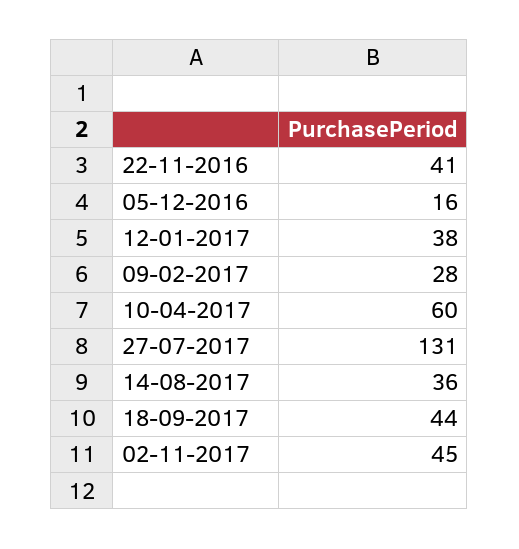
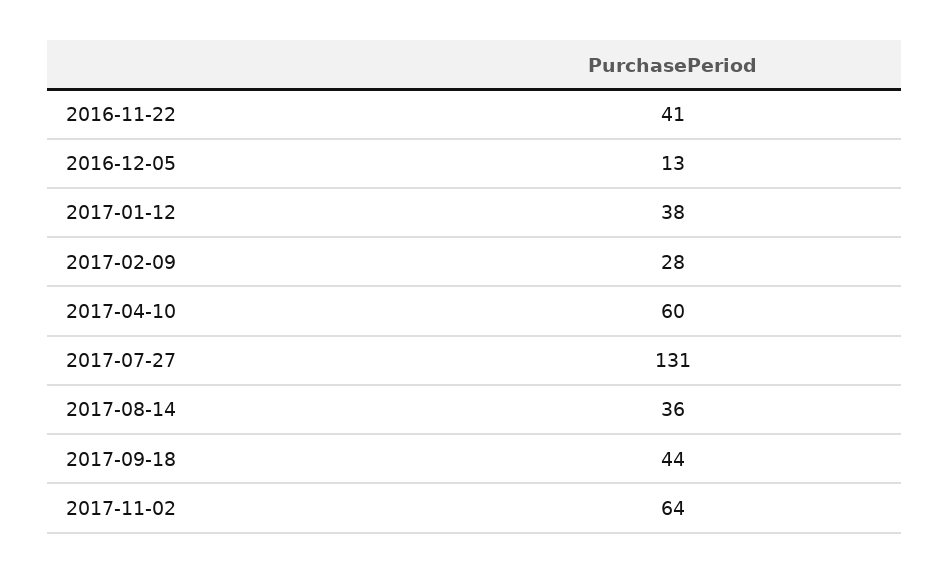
05-12-2016: 16 -> 13
02-11-2017: 45 -> 64

